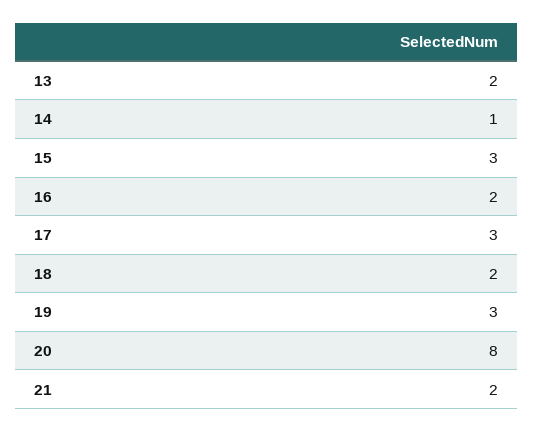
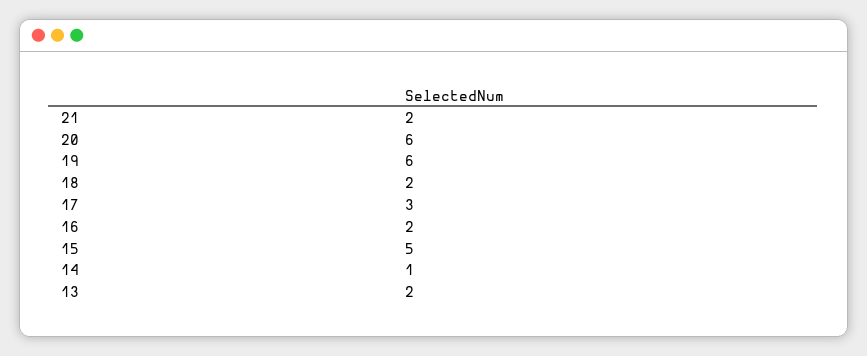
15: 3 -> 5
19: 3 -> 6
20: 8 -> 6

